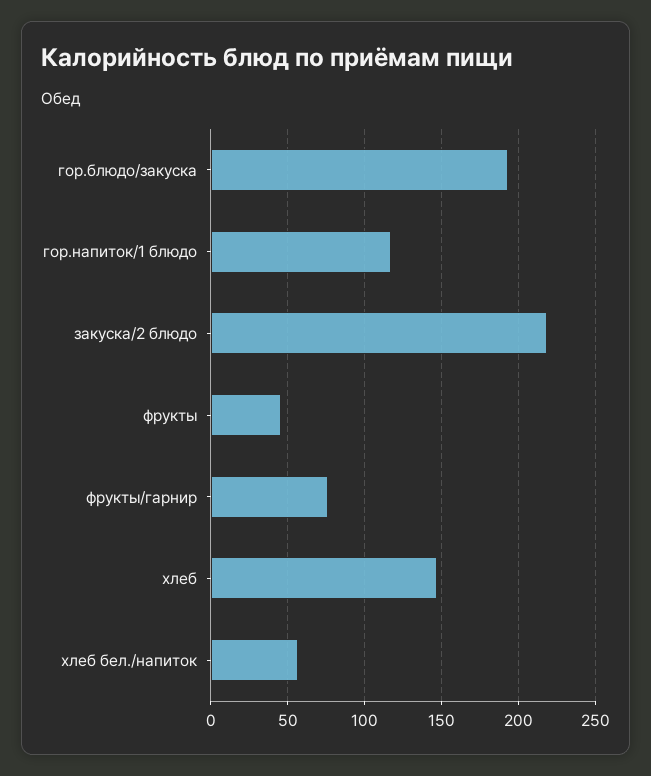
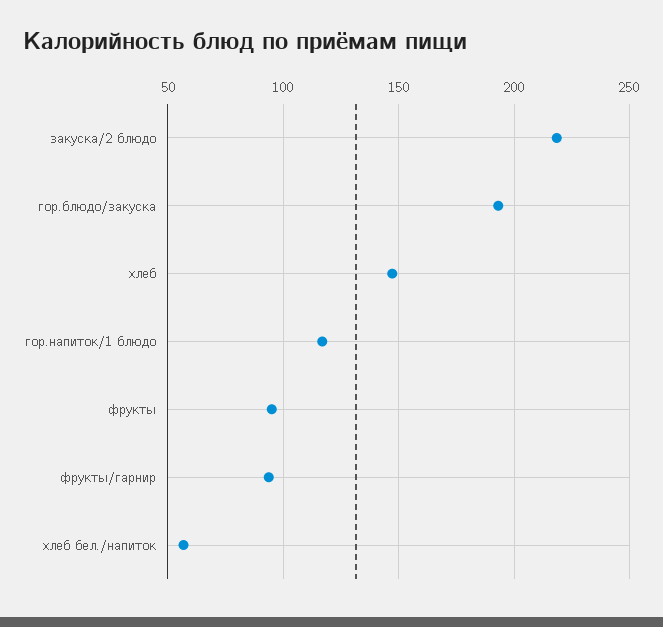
фрукты: 45 -> 95
фрукты/гарнир: 75 -> 95

